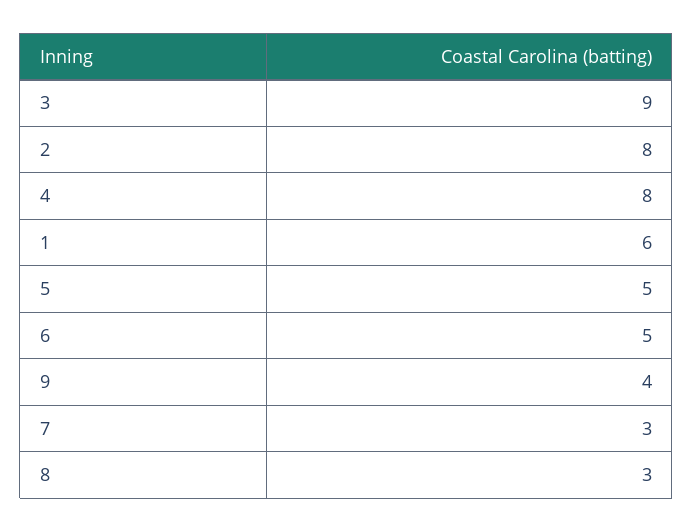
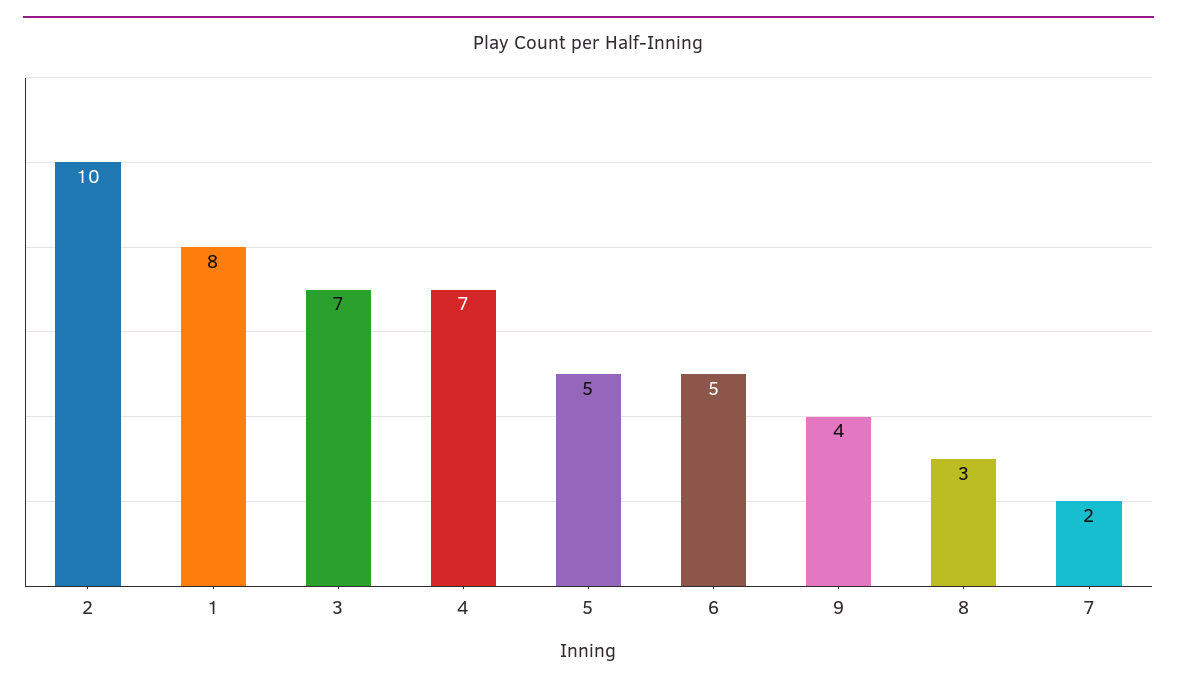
3: 9 -> 7
2: 8 -> 10
4: 8 -> 7
1: 6 -> 8
7: 3 -> 2

